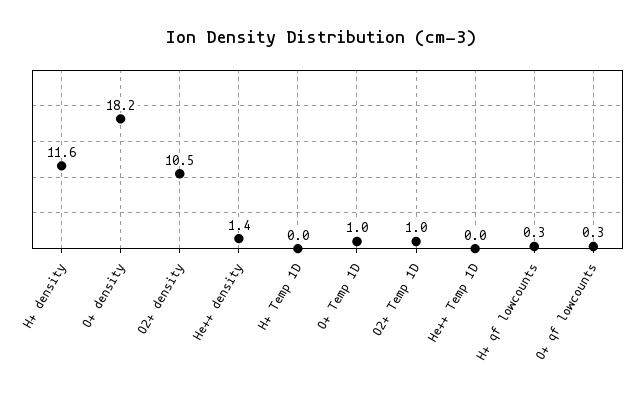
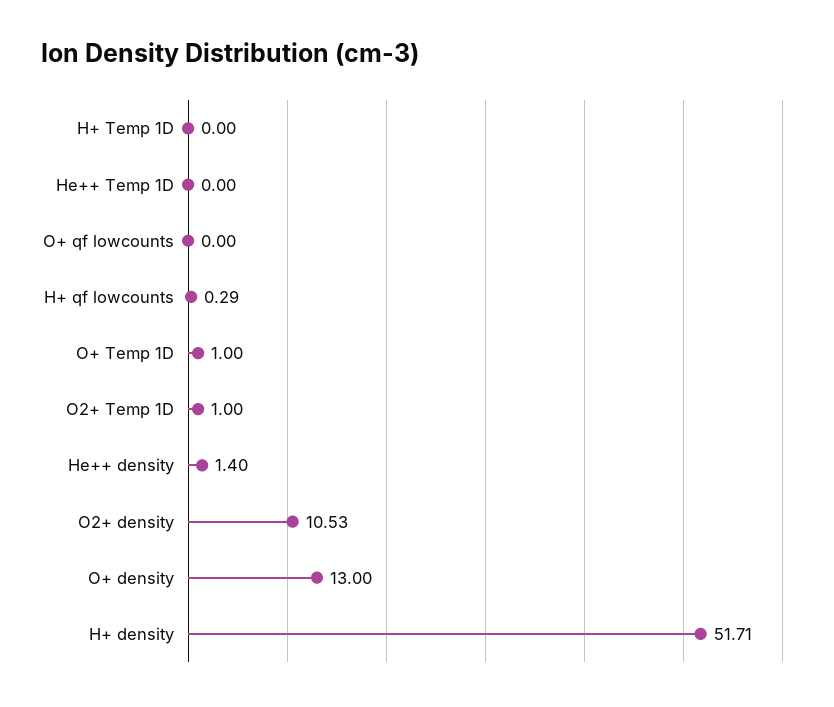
H+ density: 11.6 -> 51.71
O+ density: 18.2 -> 13
O+ qf lowcounts: 0.3 -> 0

